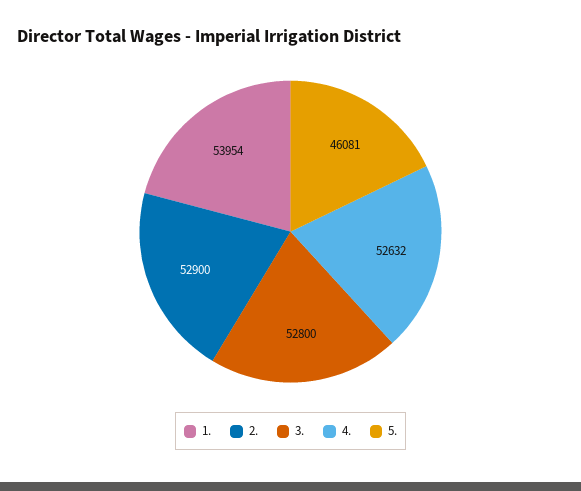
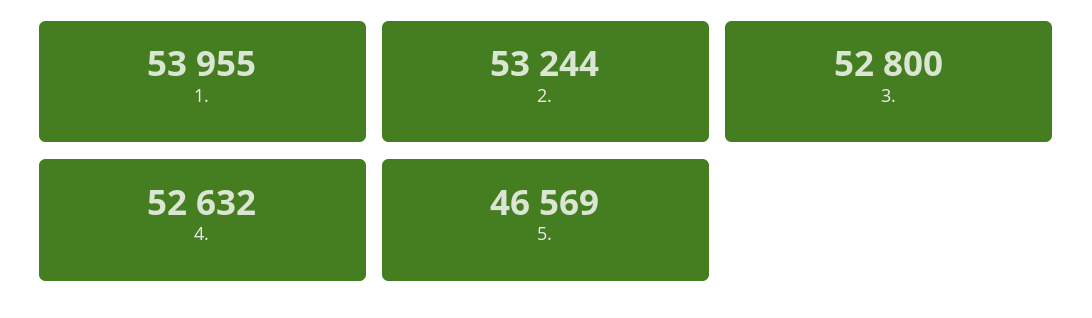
1.: 53954 -> 53955
2.: 52900 -> 53244
5.: 46081 -> 46569

